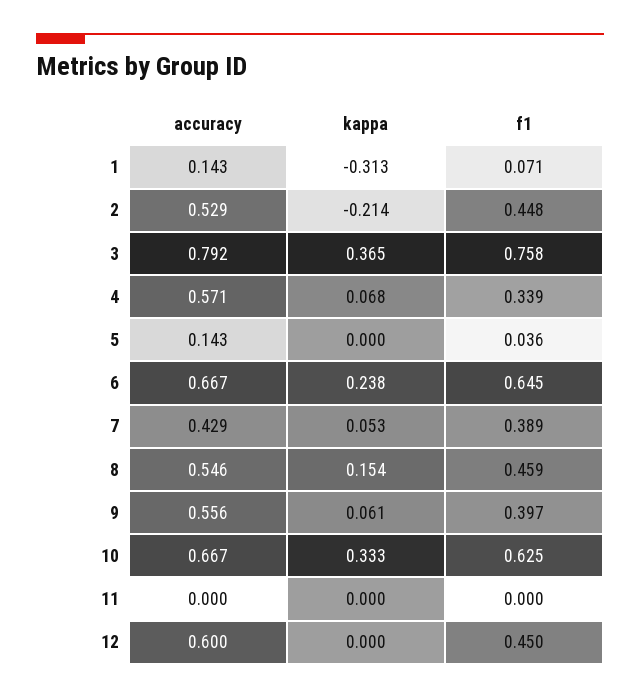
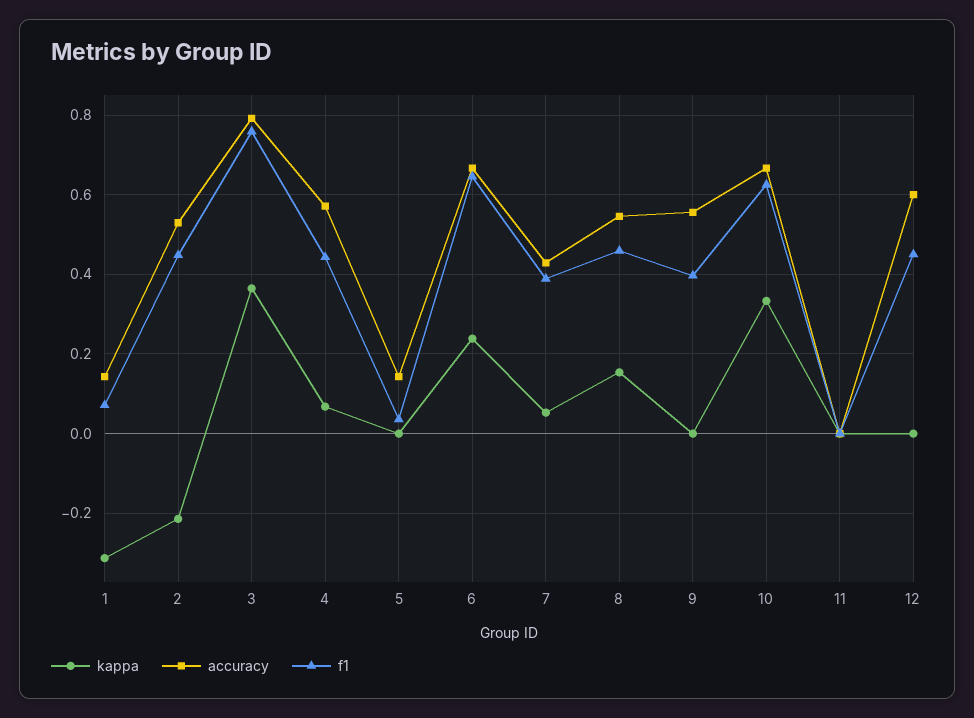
f1, 4: 0.339 -> 0.44
kappa, 9: 0.061 -> 0

